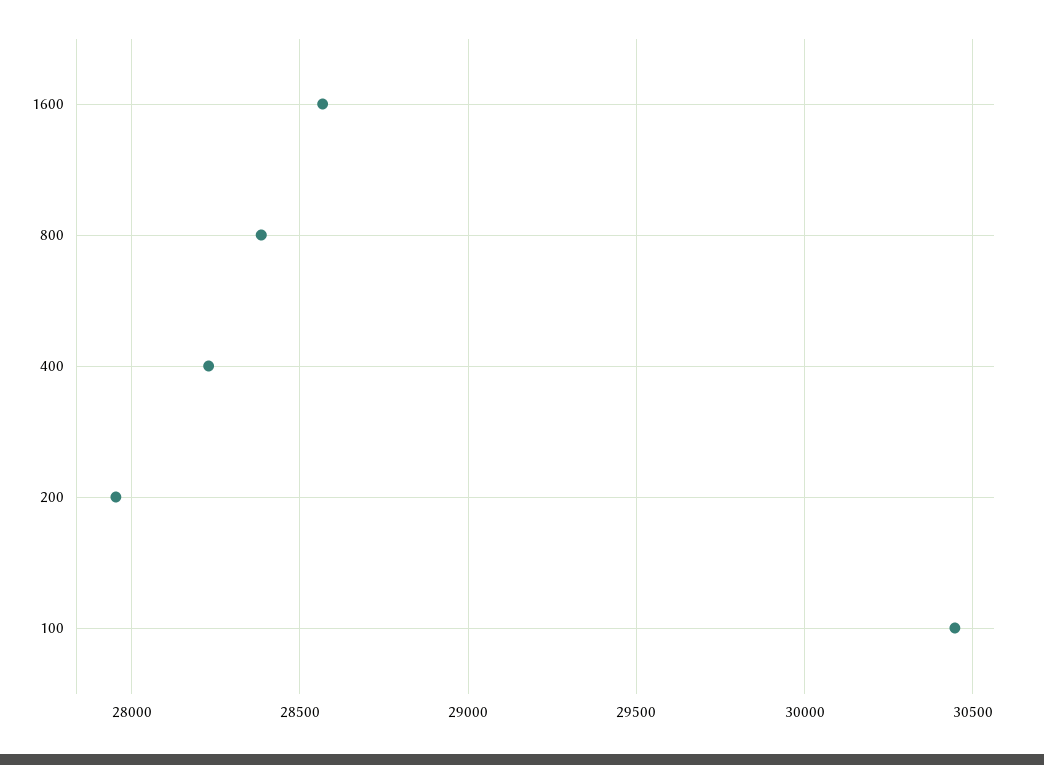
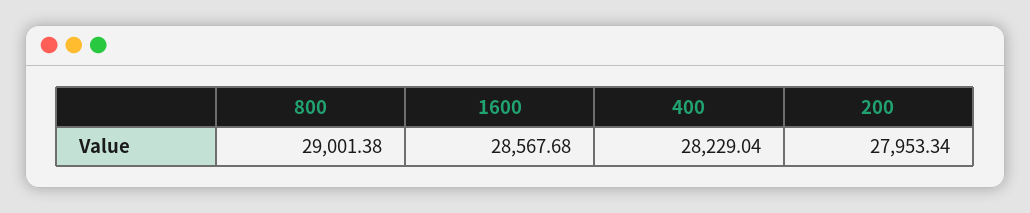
800: 28400 -> 29001.38
100: 30450 -> none

